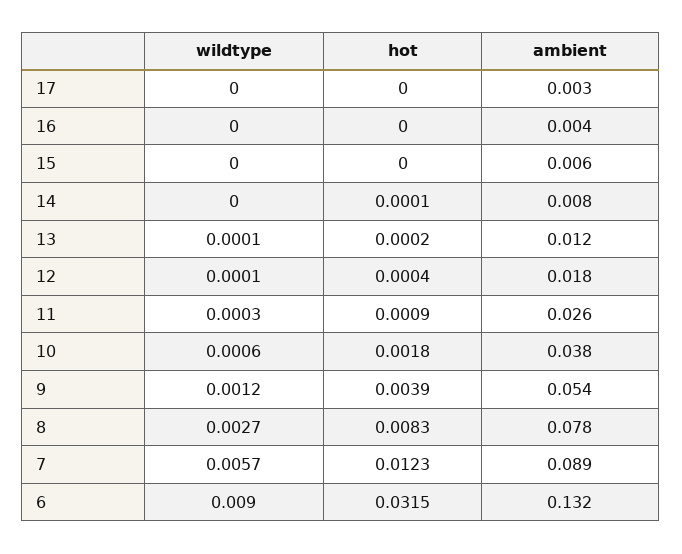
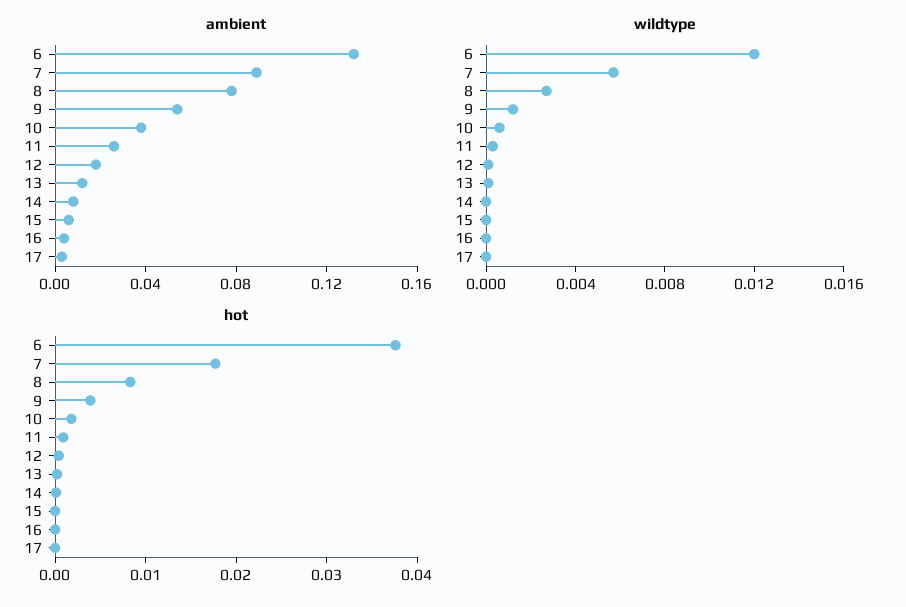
hot, 7: 0.0123 -> 0.018
wildtype, 6: 0.009 -> 0.012
hot, 6: 0.0315 -> 0.038

